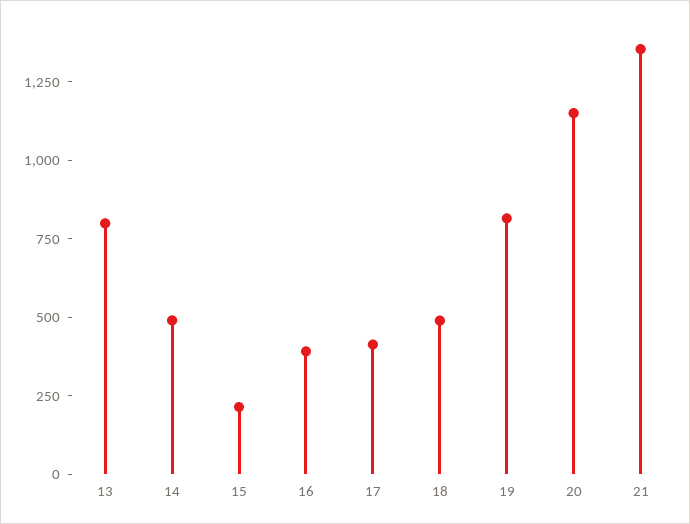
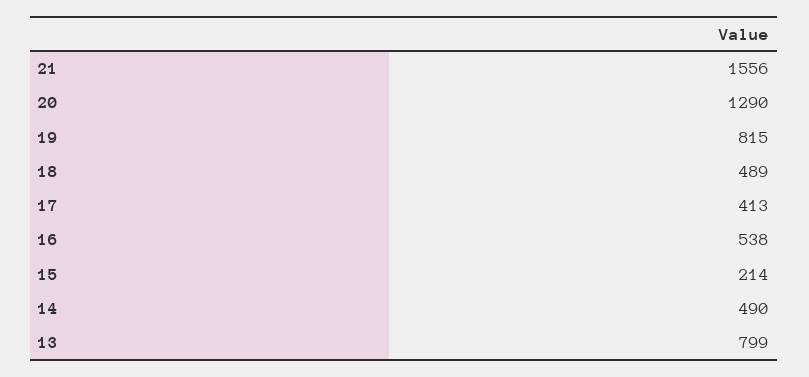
16: 400 -> 538
20: 1150 -> 1290
21: 1350 -> 1556

